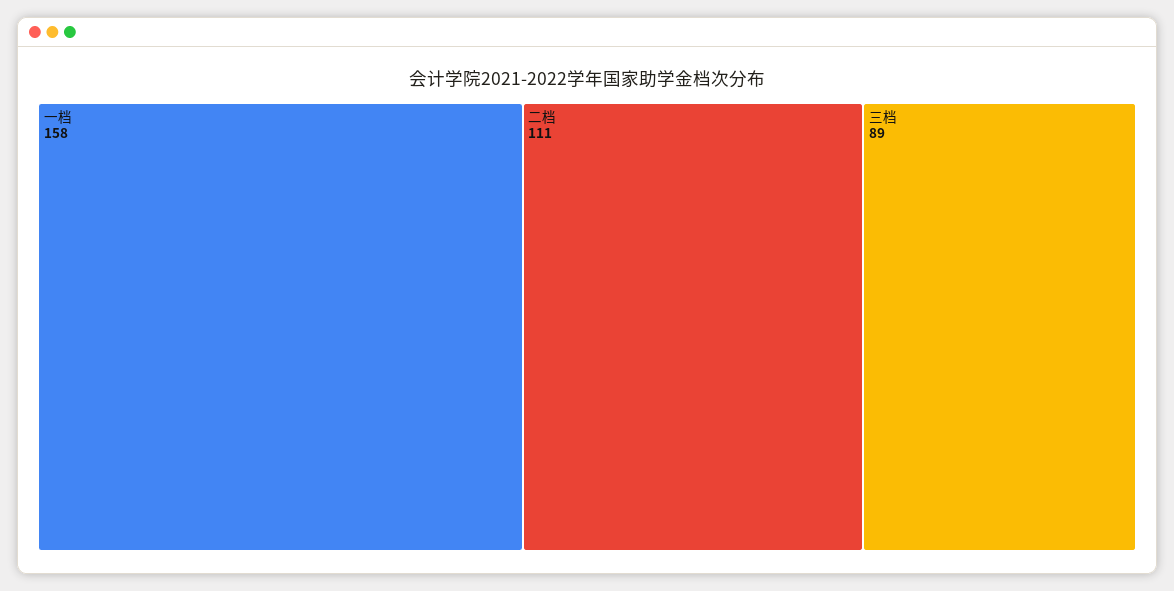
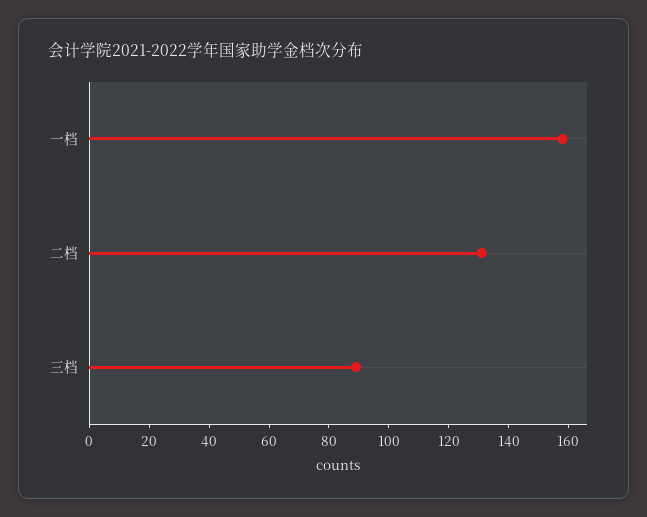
二档: 111 -> 130

